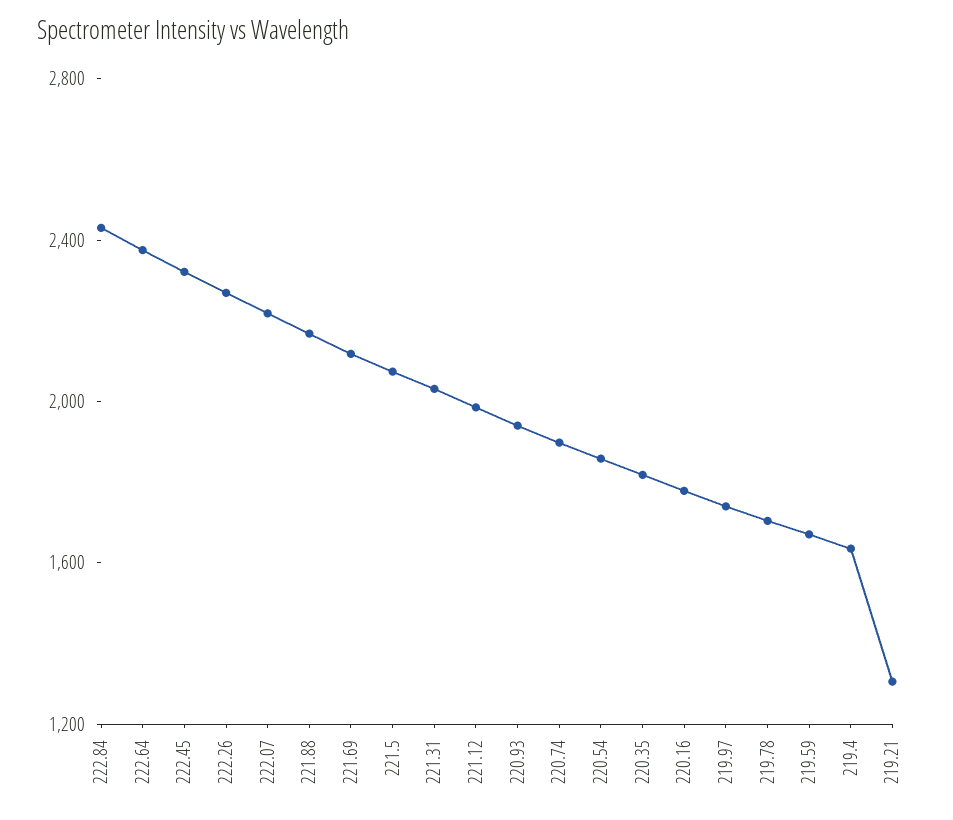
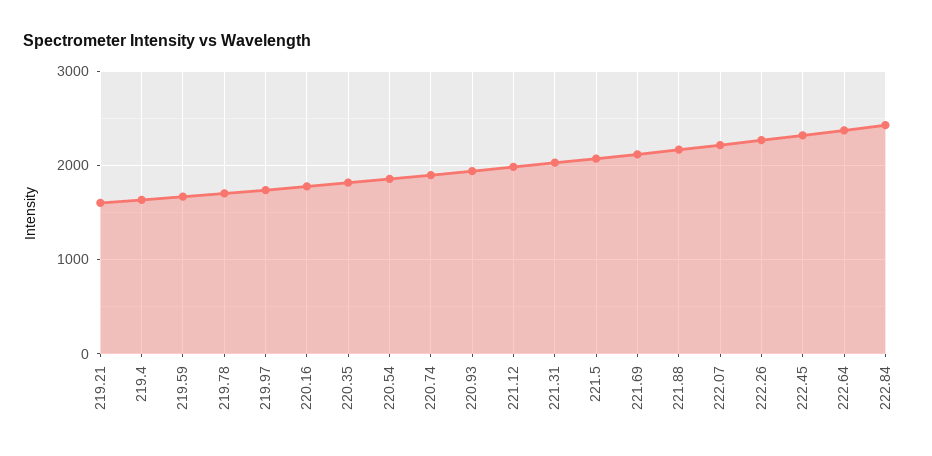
219.21: 1300 -> 1600

